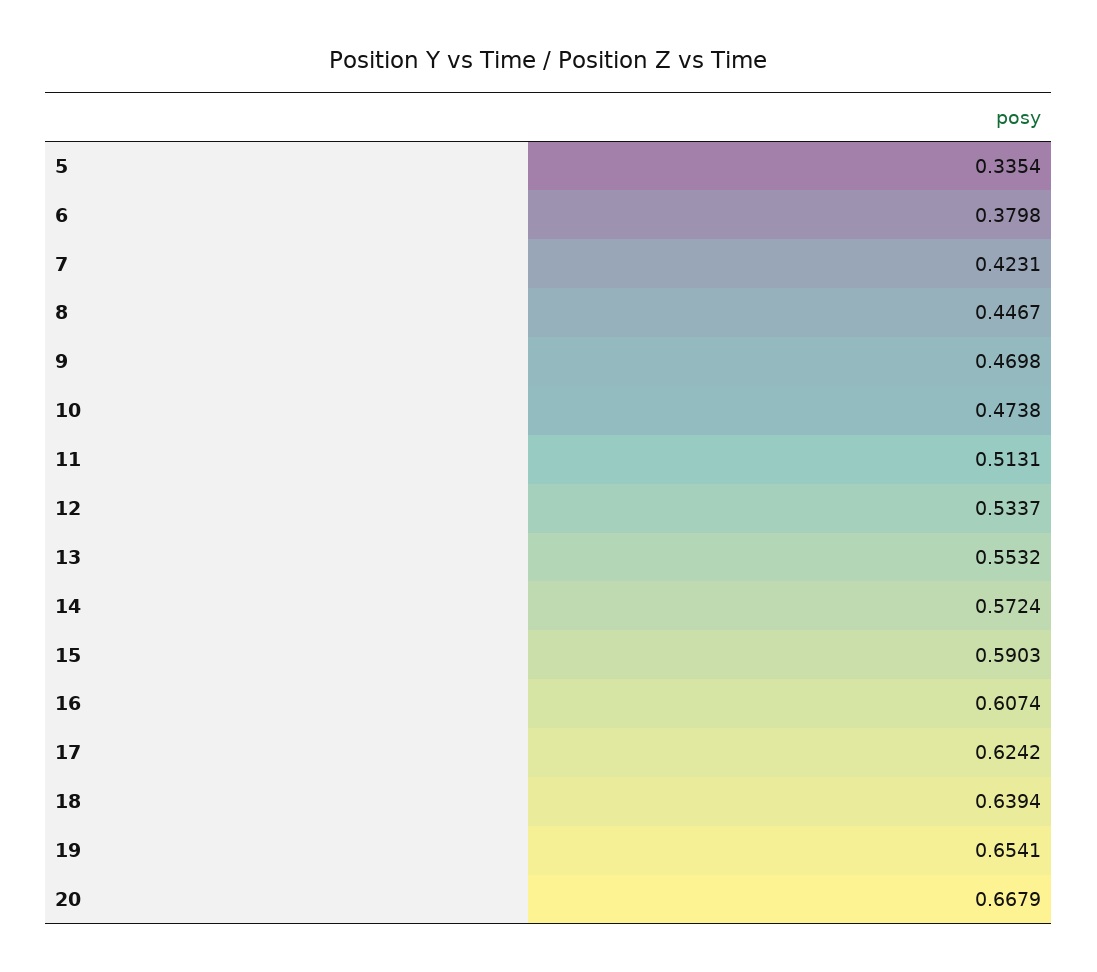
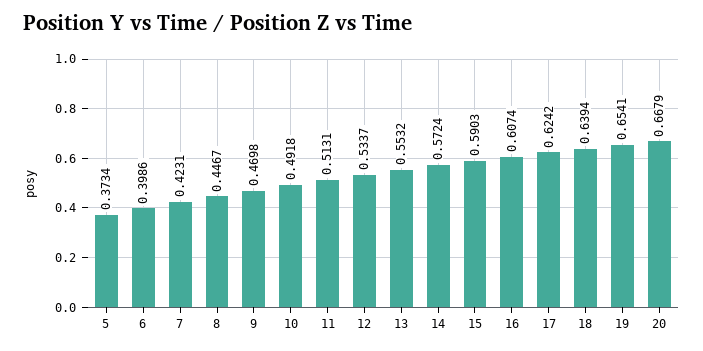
5: 0.3354 -> 0.3734
6: 0.3798 -> 0.3986
10: 0.4738 -> 0.4918

